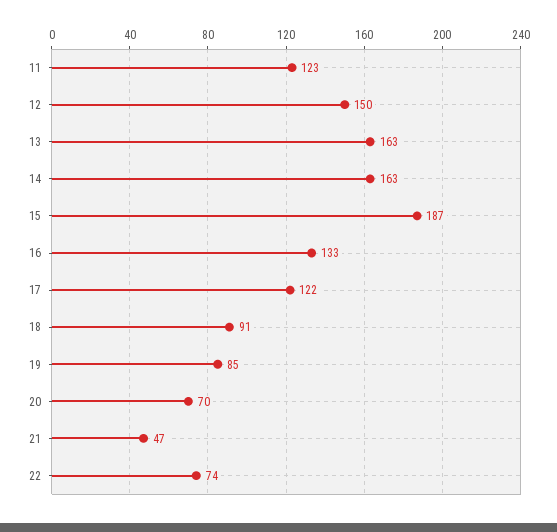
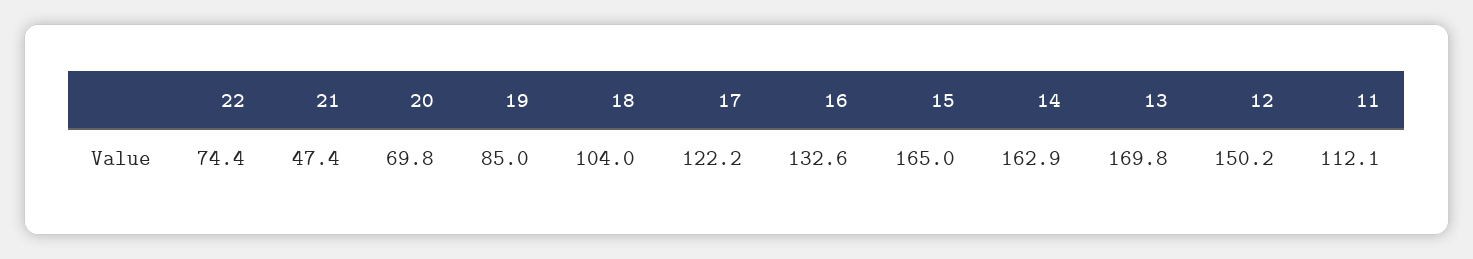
11: 123 -> 112.1
13: 163 -> 169.8
15: 187 -> 165
18: 91 -> 104

